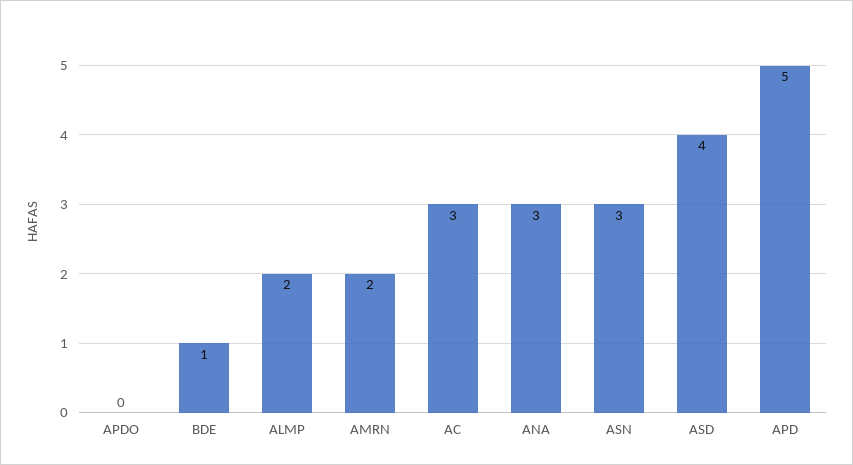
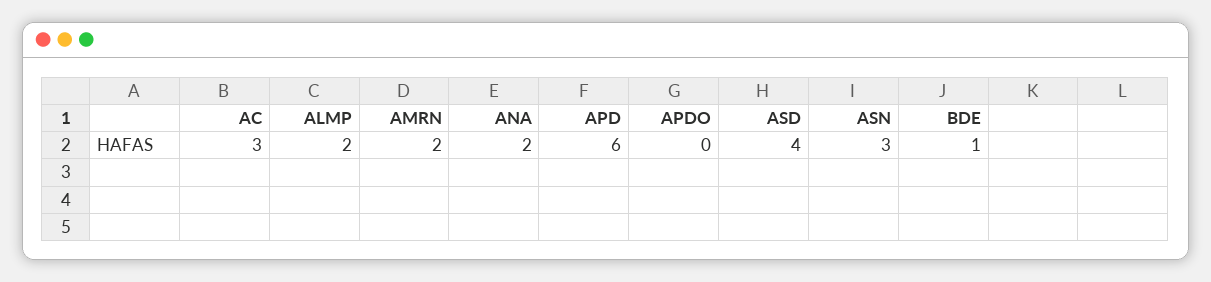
ANA: 3 -> 2
APD: 5 -> 6

